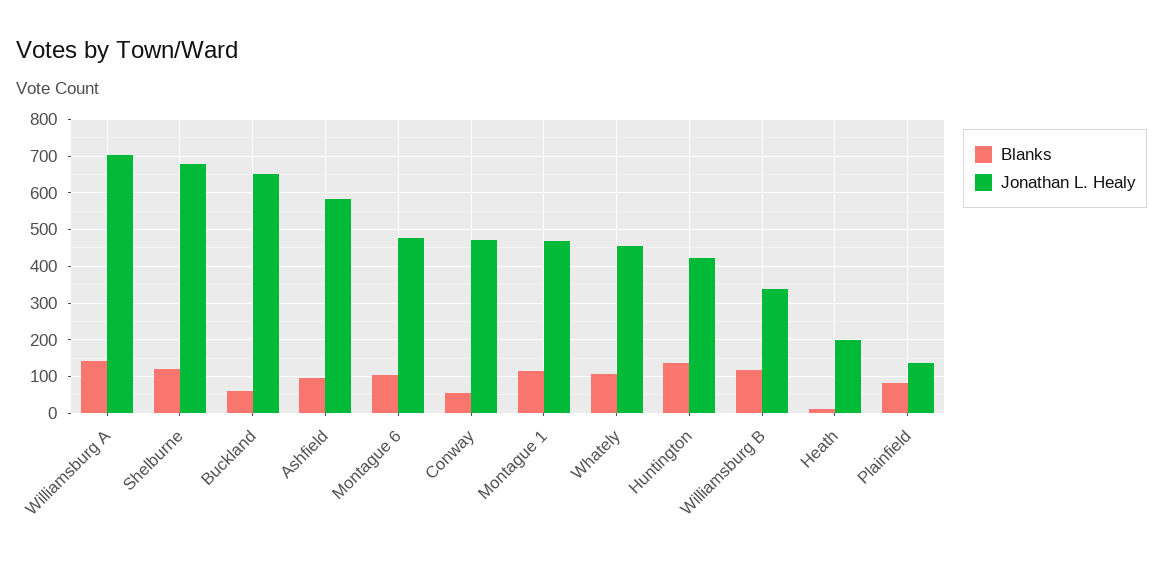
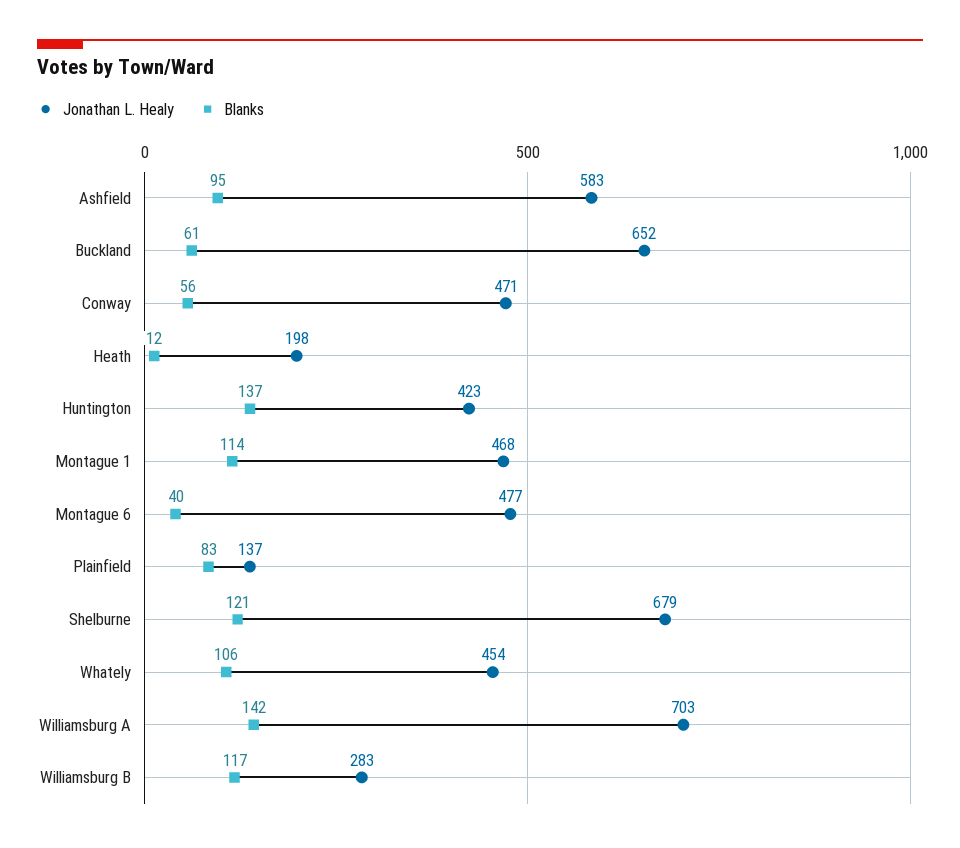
Blanks, Montague 6: 100 -> 40
Jonathan L. Healy, Williamsburg B: 340 -> 283

